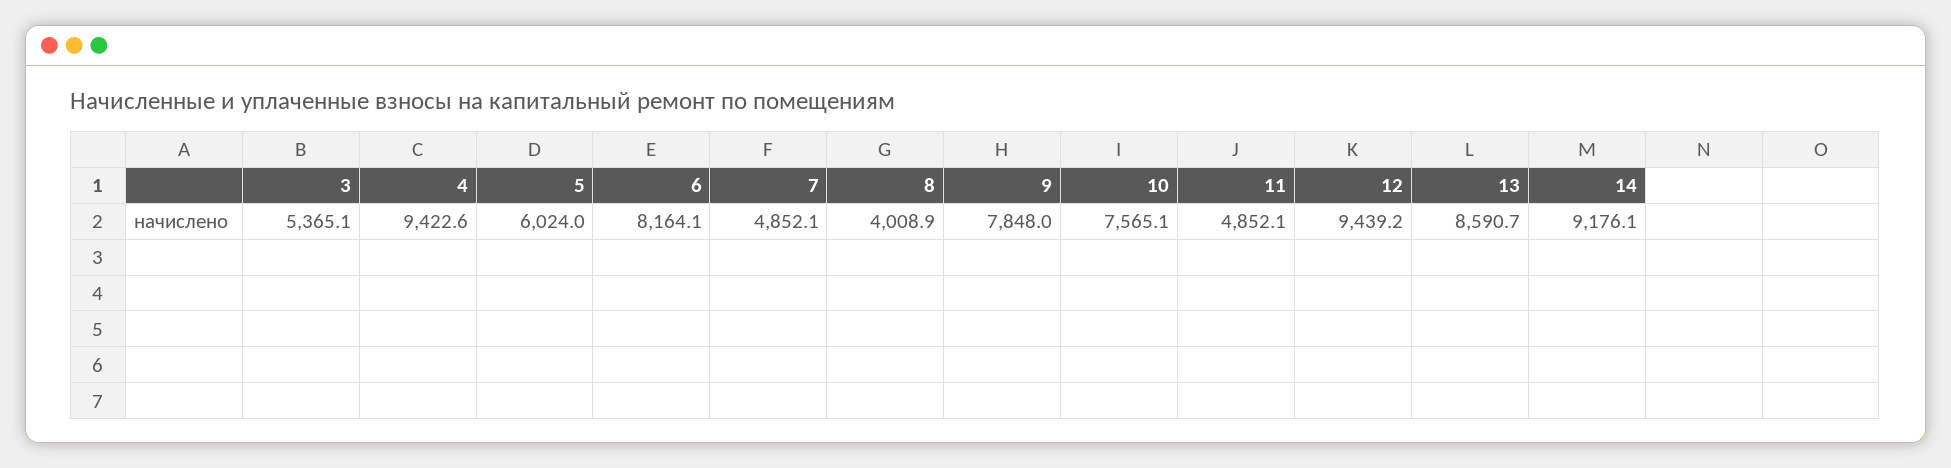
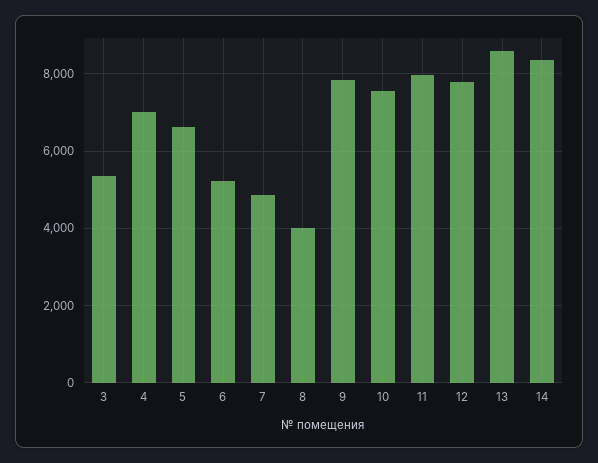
4: 9422.6 -> 7000
5: 6024 -> 6600
6: 8164.1 -> 5200
11: 4852.1 -> 8000
12: 9439.2 -> 7800
14: 9176.1 -> 8400

